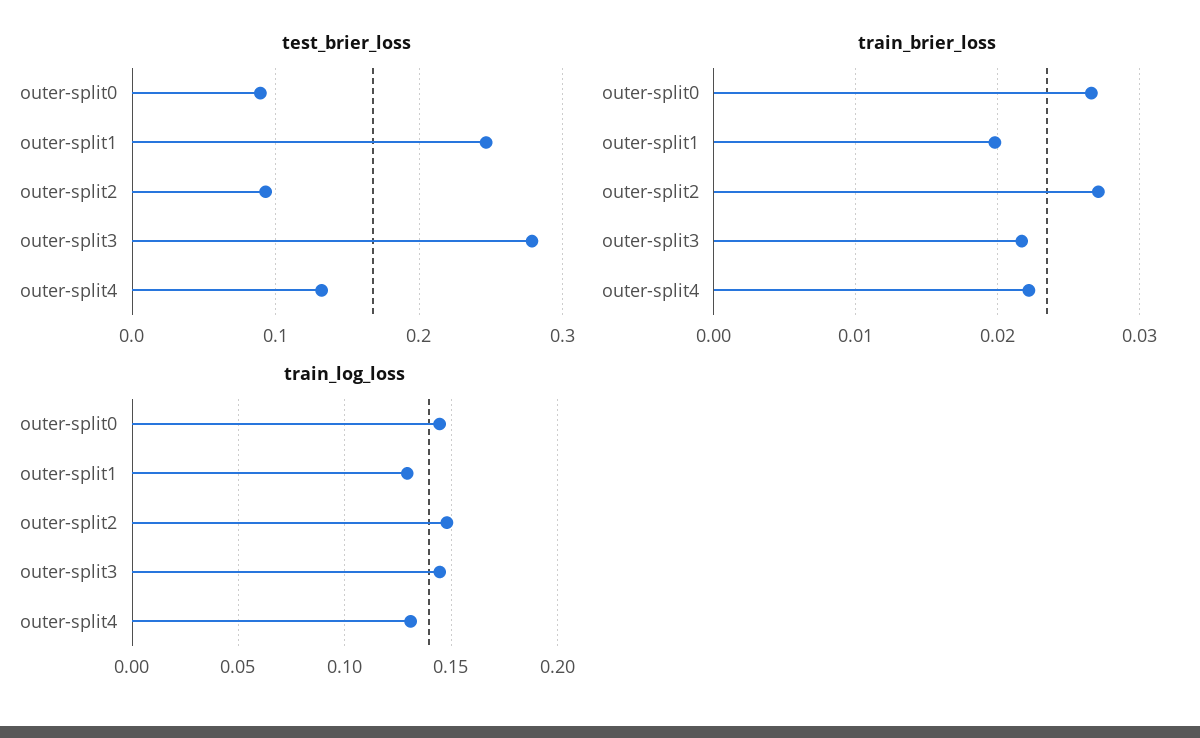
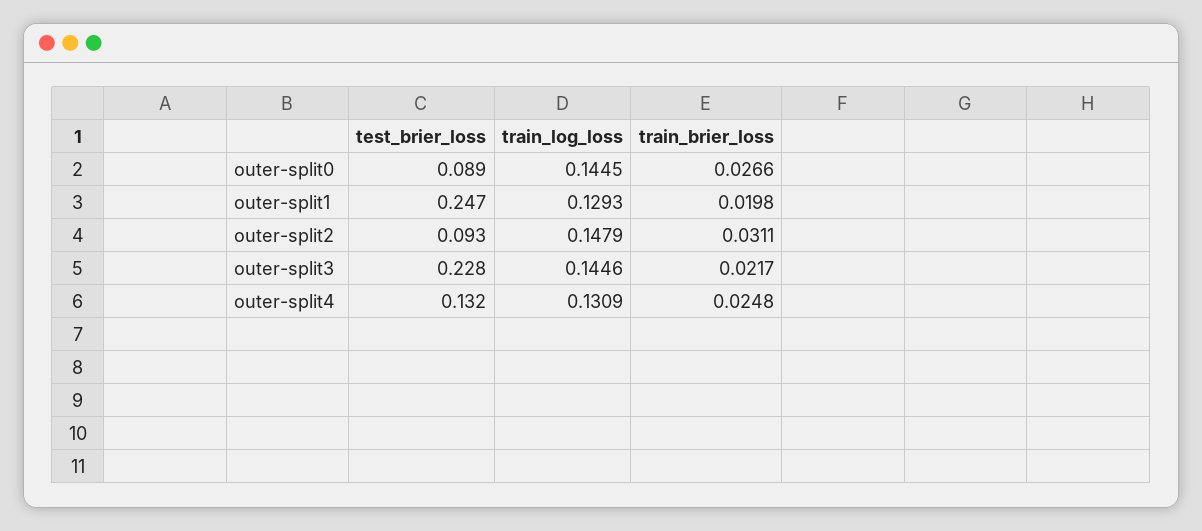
test_brier_loss, outer-split3: 0.28 -> 0.228
train_brier_loss, outer-split2: 0.027 -> 0.0311
train_brier_loss, outer-split4: 0.022 -> 0.0248

